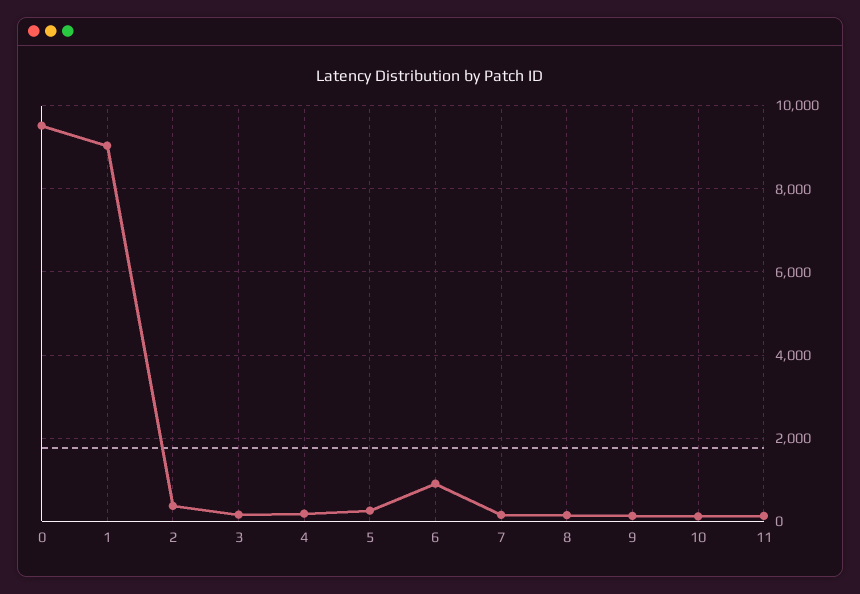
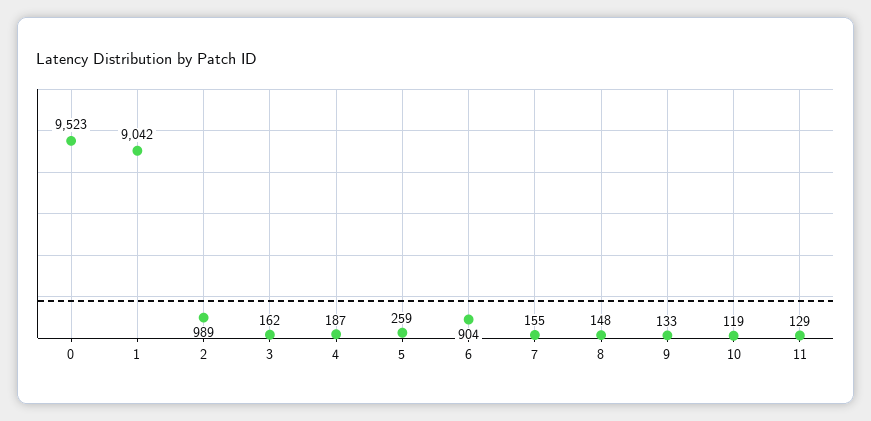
2: 400 -> 989

